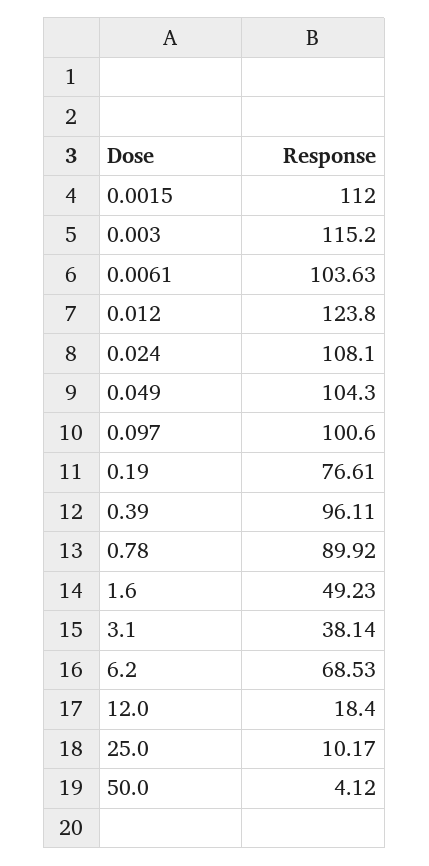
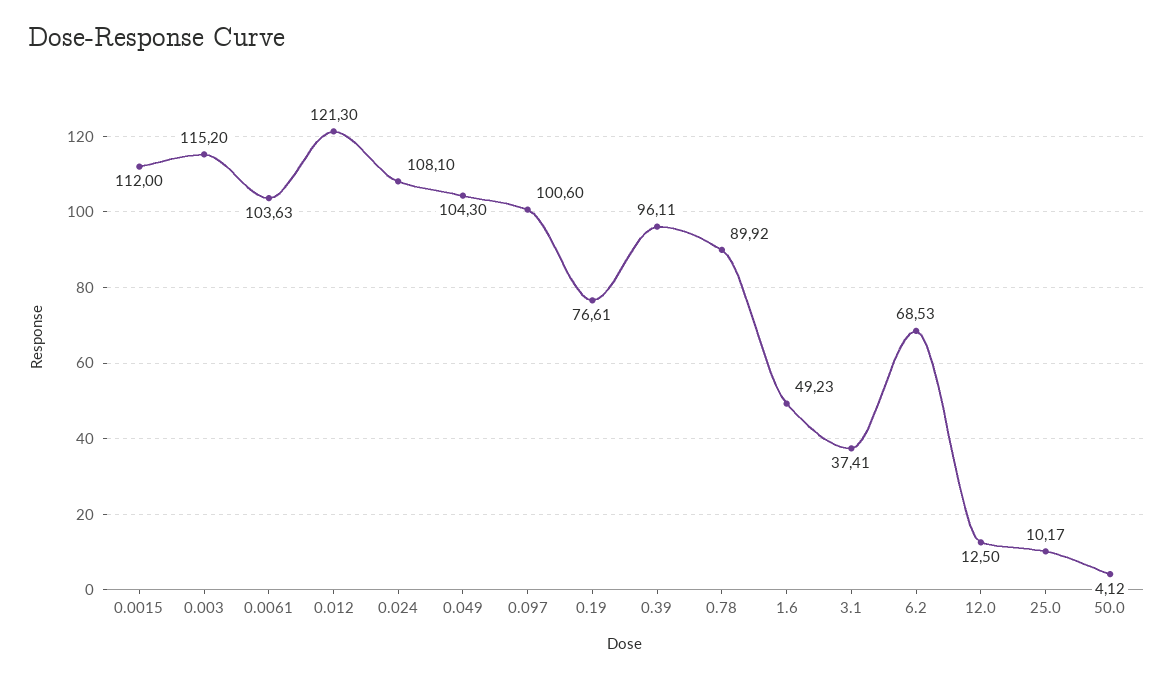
0.012: 123.8 -> 121.3
3.1: 38.14 -> 37.41
12.0: 18.4 -> 12.5

